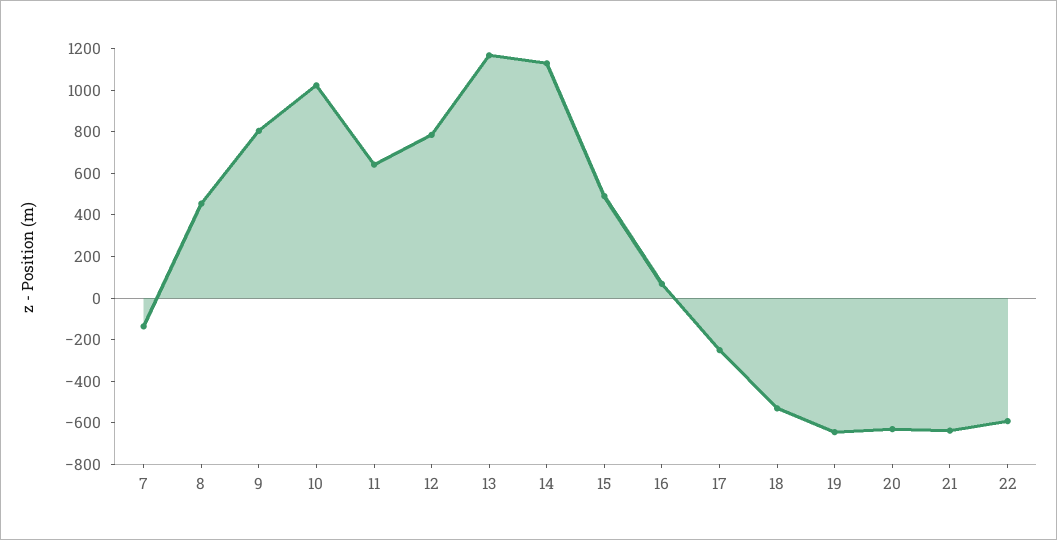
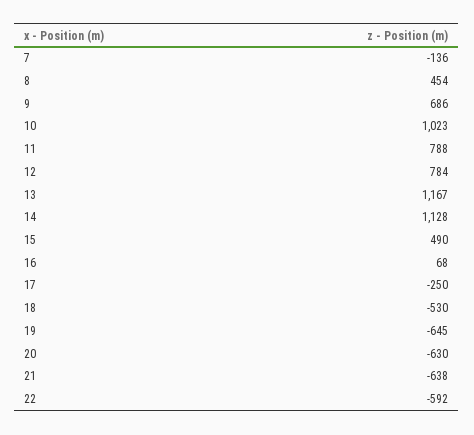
9: 800 -> 686
11: 650 -> 788

